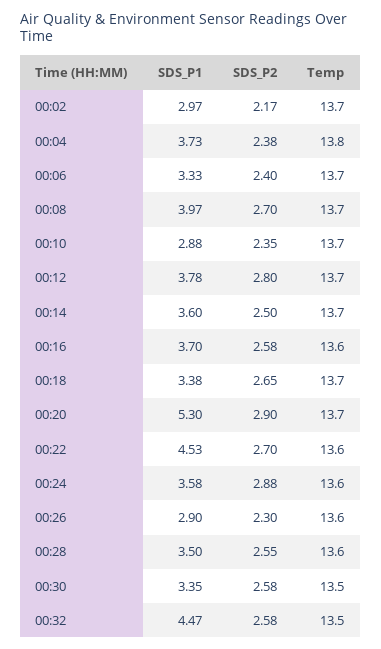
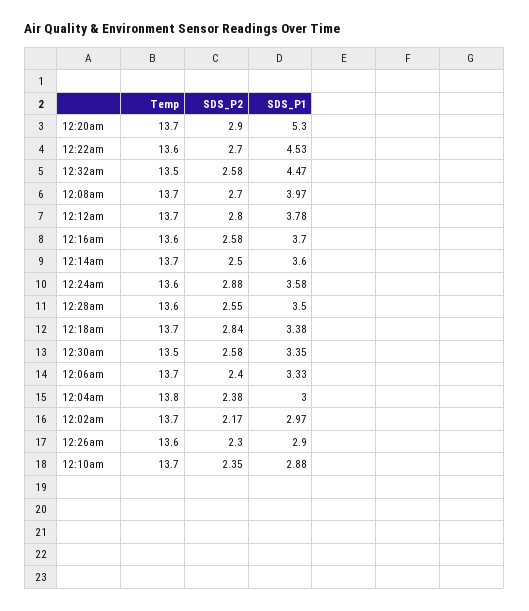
SDS_P1, 00:04: 3.73 -> 3
SDS_P2, 00:18: 2.65 -> 2.84

